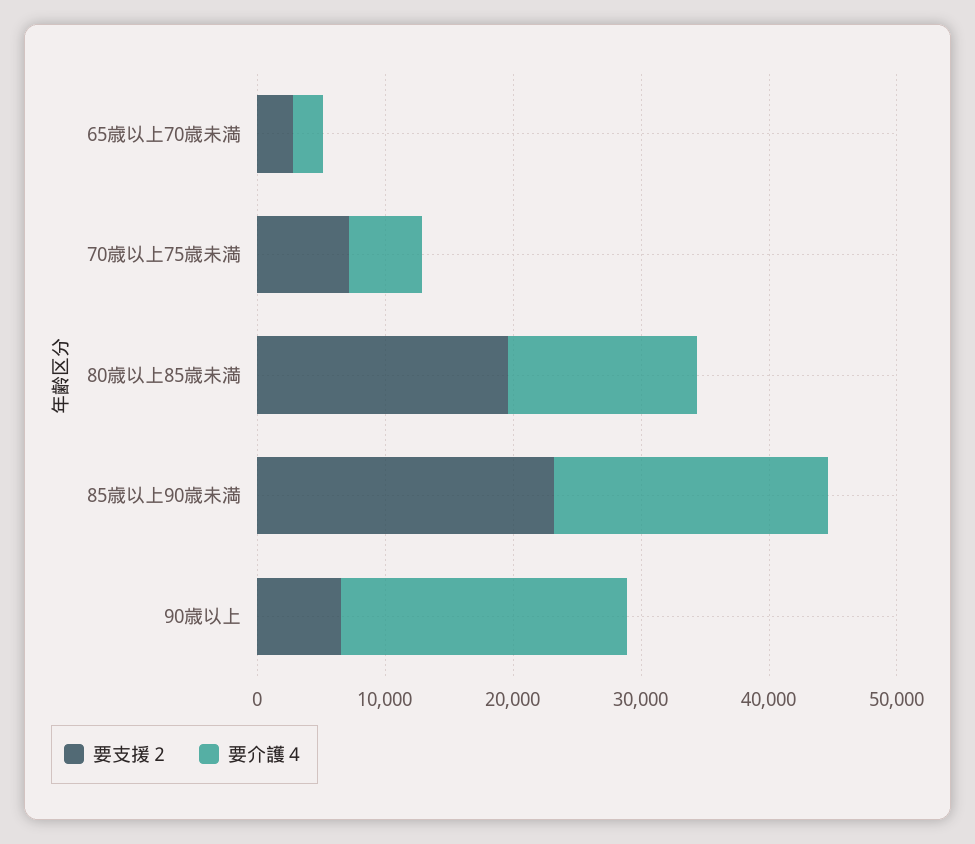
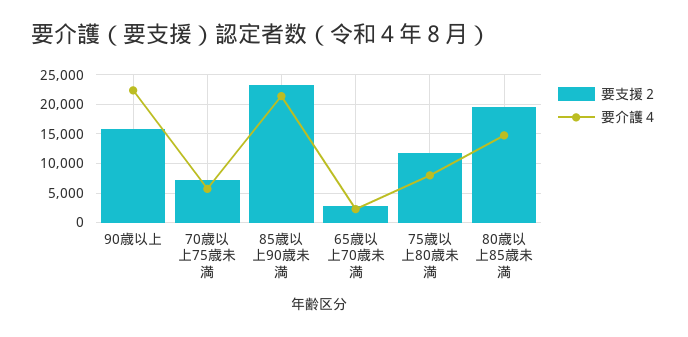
要支援２, 90歳以上: 6000 -> 15000
要支援２, 75歳以上80歳未満: none -> 12500
要介護４, 75歳以上80歳未満: none -> 7500

